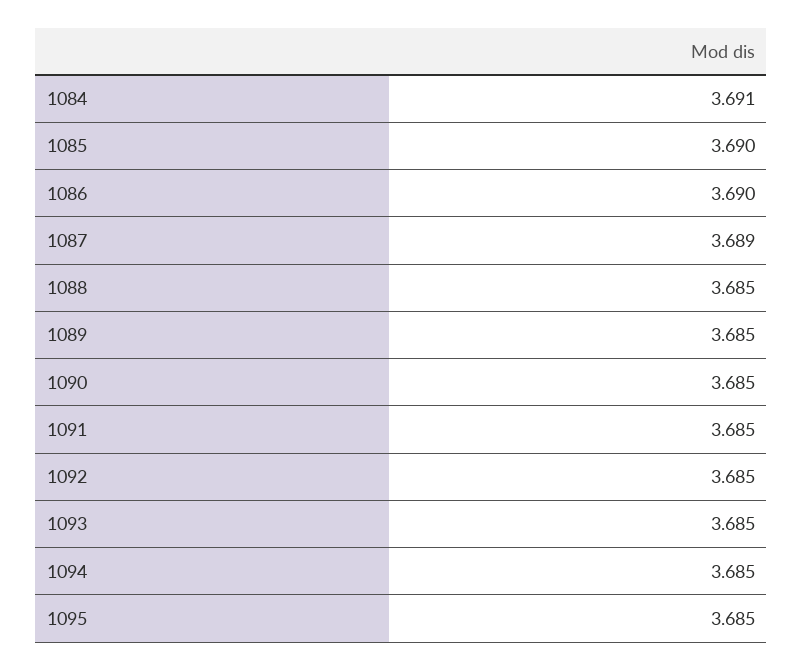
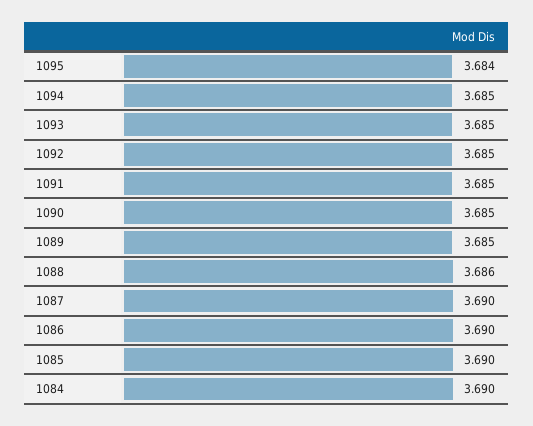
1084: 3.691 -> 3.69
1087: 3.689 -> 3.69
1088: 3.685 -> 3.686
1095: 3.685 -> 3.684

